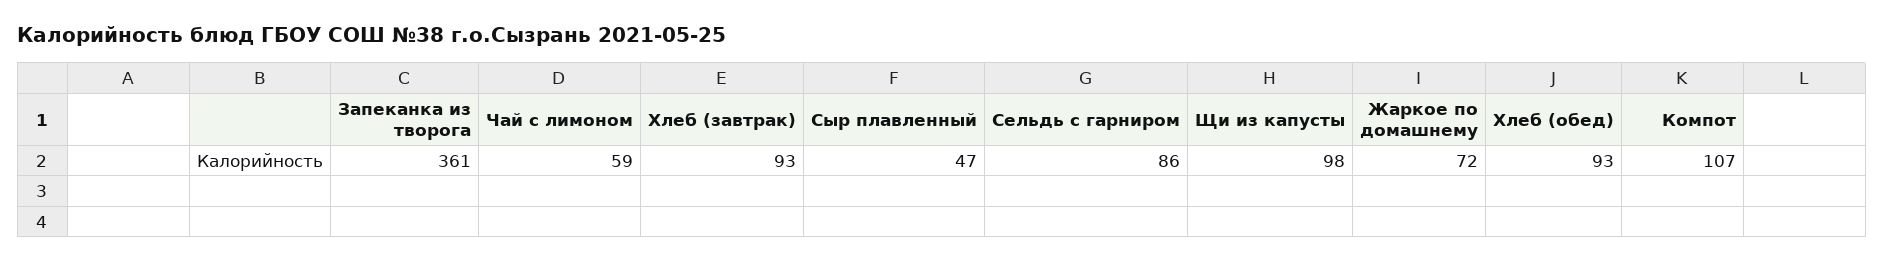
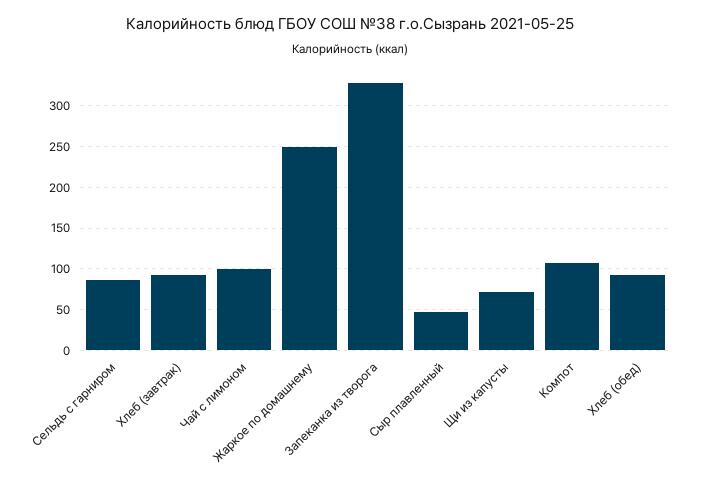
Запеканка из творога: 361 -> 330
Чай с лимоном: 59 -> 100
Щи из капусты: 98 -> 70
Жаркое по домашнему: 72 -> 250

